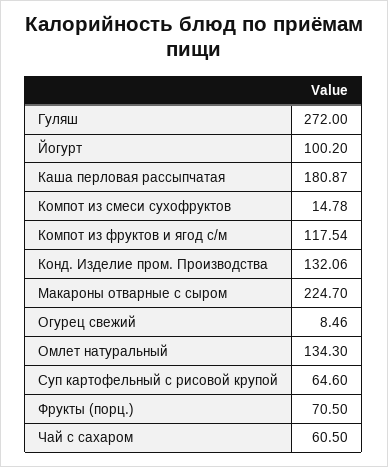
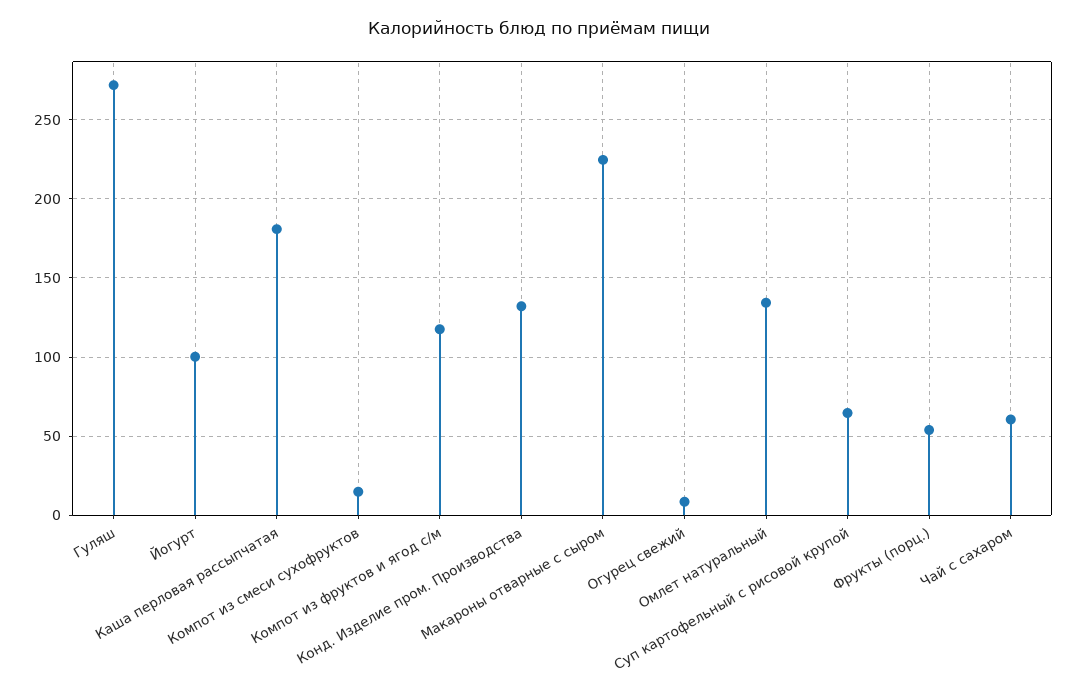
Фрукты (порц.): 70.5 -> 55

